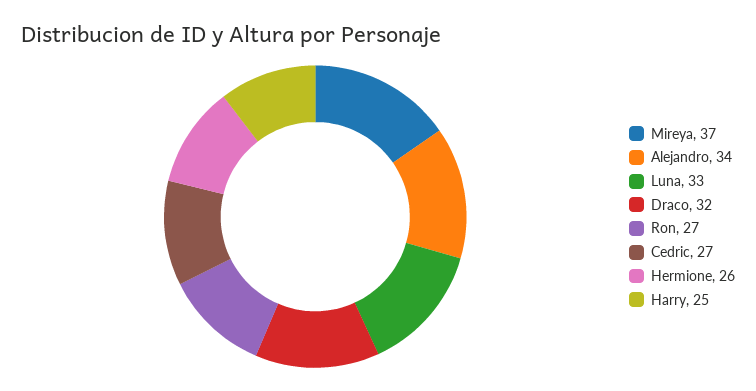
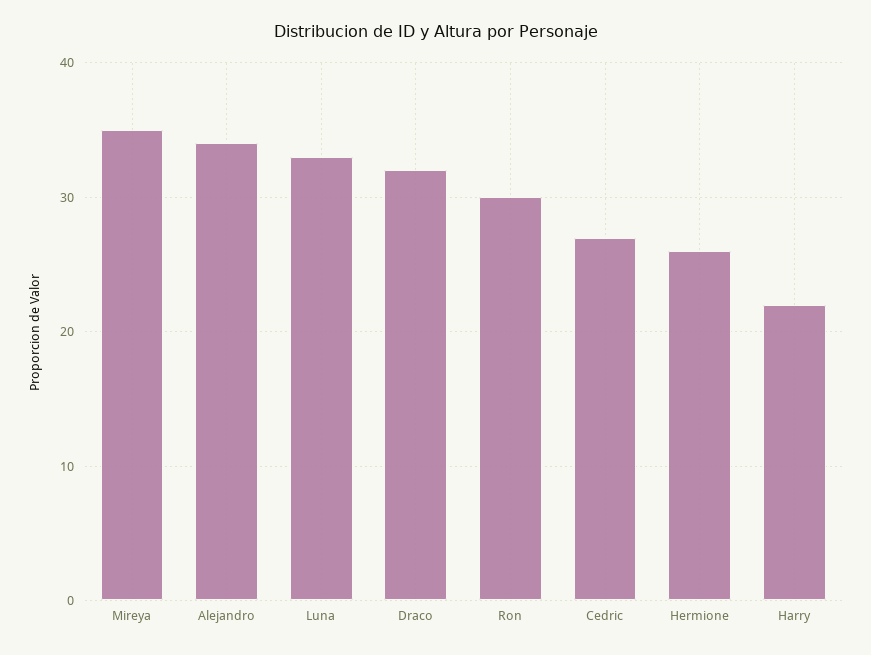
Mireya: 37 -> 35
Ron: 27 -> 30
Harry: 25 -> 22

